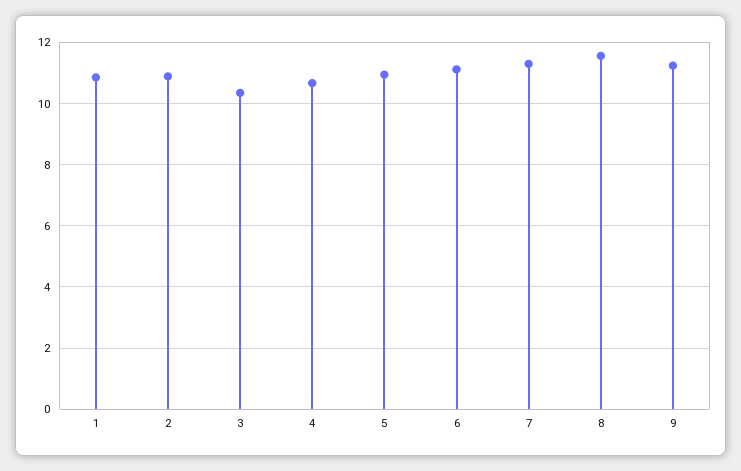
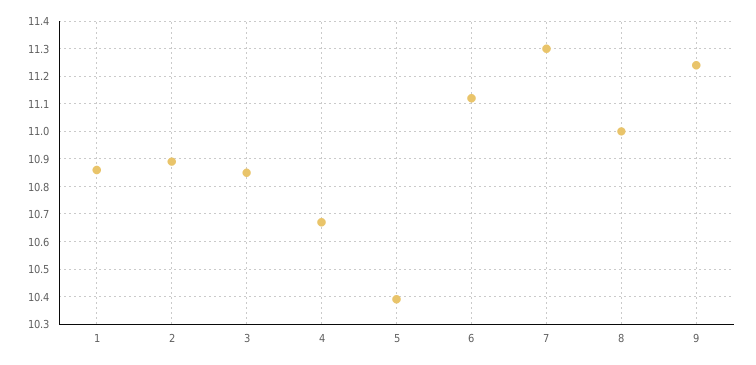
3: 10.4 -> 10.85
5: 11 -> 10.4
8: 11.6 -> 11

